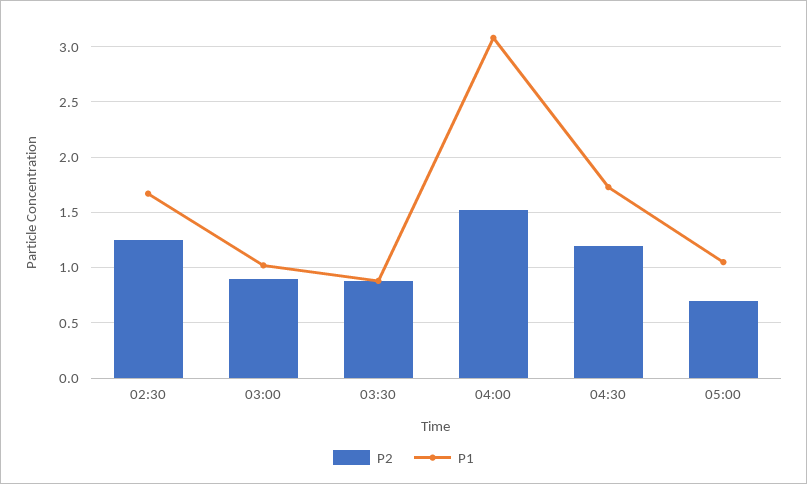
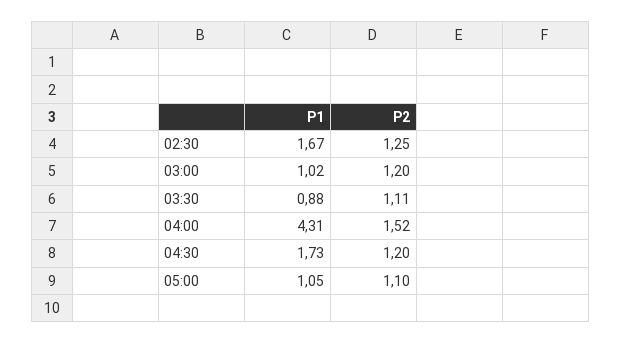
P2, 03:00: 0.9 -> 1.2
P2, 03:30: 0.9 -> 1.11
P1, 04:00: 3.1 -> 4.31
P2, 05:00: 0.7 -> 1.1

